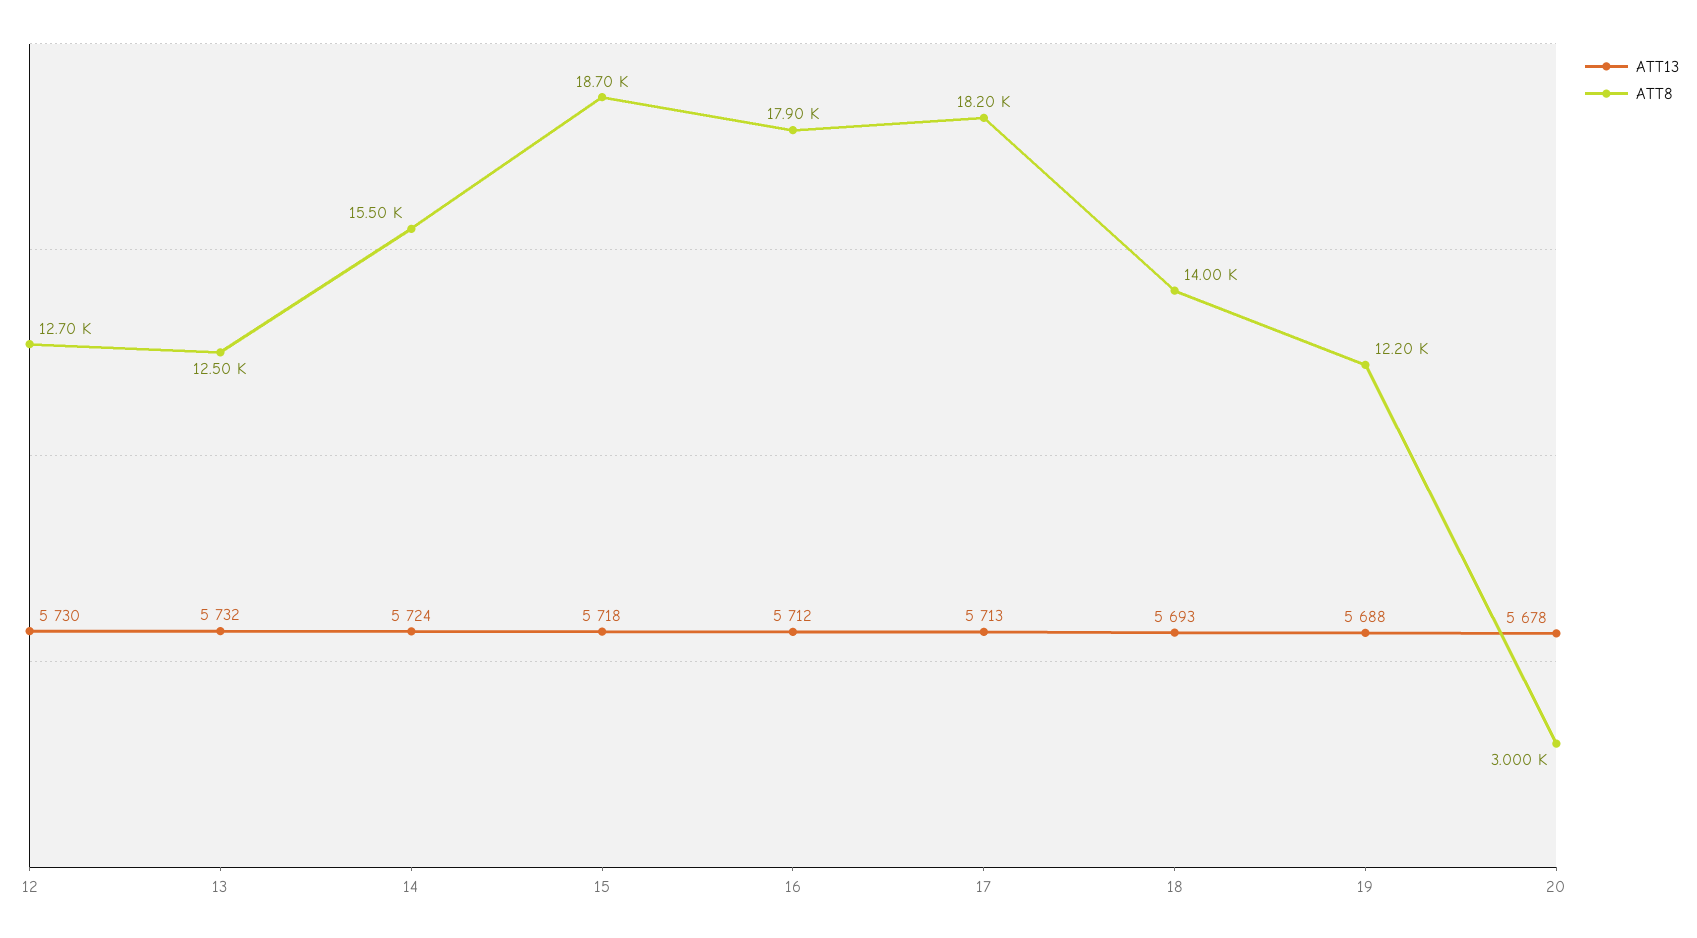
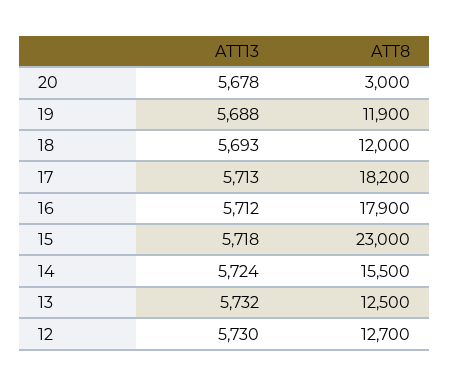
ATT8, 15: 18700 -> 23000
ATT8, 18: 14000 -> 12000
ATT8, 19: 12200 -> 11900

